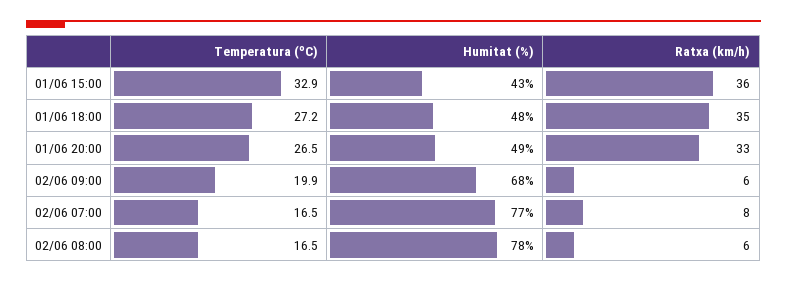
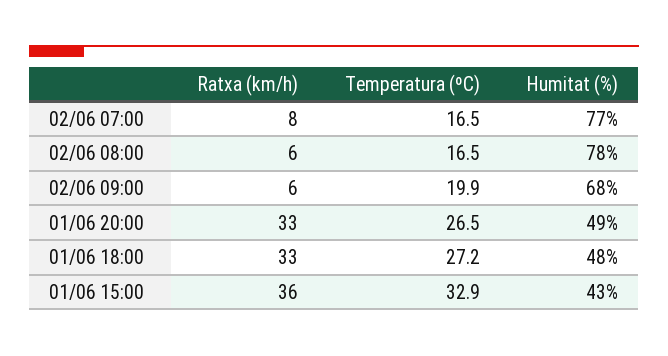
Ratxa (km/h), 01/06 18:00: 35 -> 33

